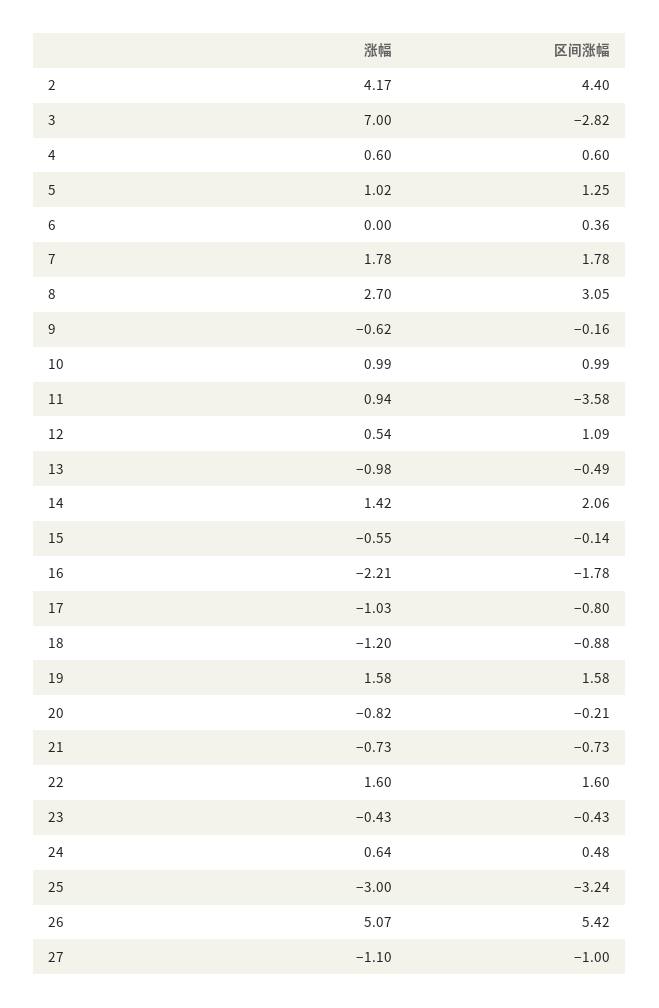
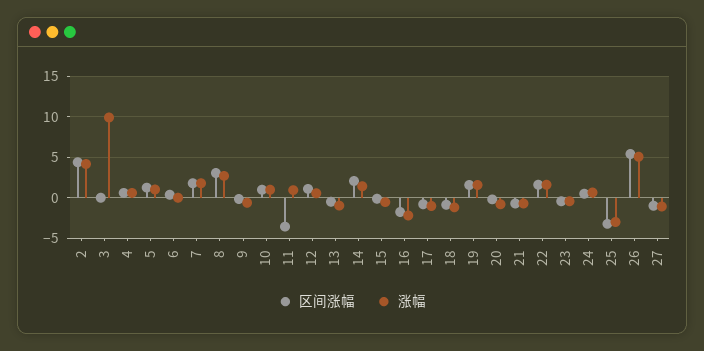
涨幅, 3: 7 -> 10
区间涨幅, 3: -2.82 -> 0

